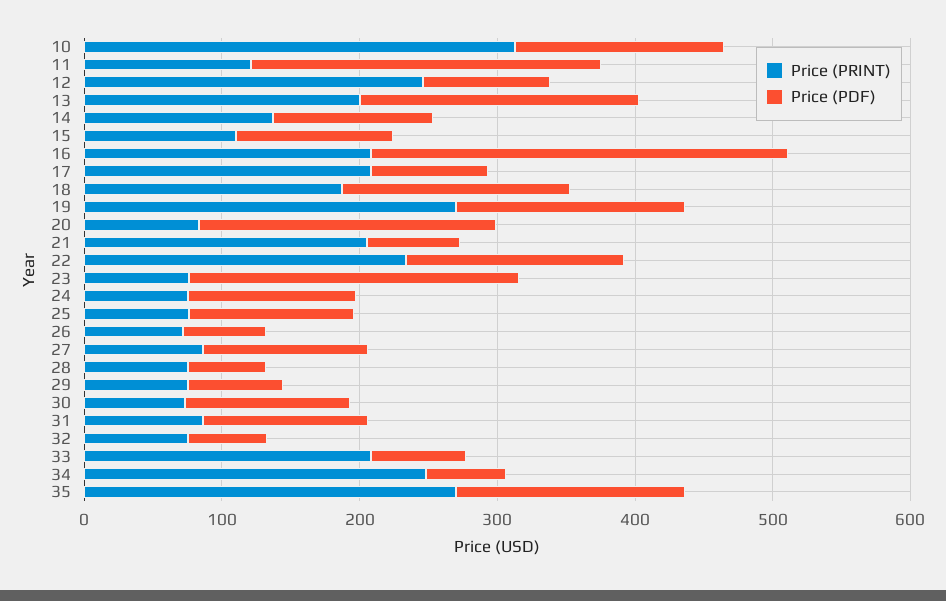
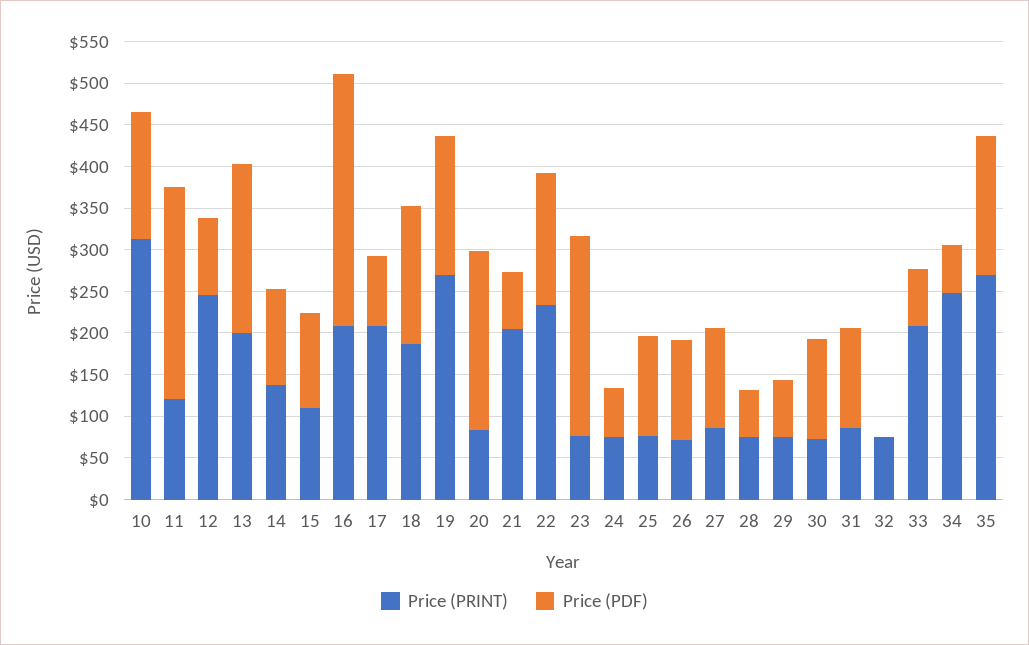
Price (PDF), 24: 120 -> 60
Price (PDF), 26: 60 -> 120
Price (PDF), 32: 60 -> 0

